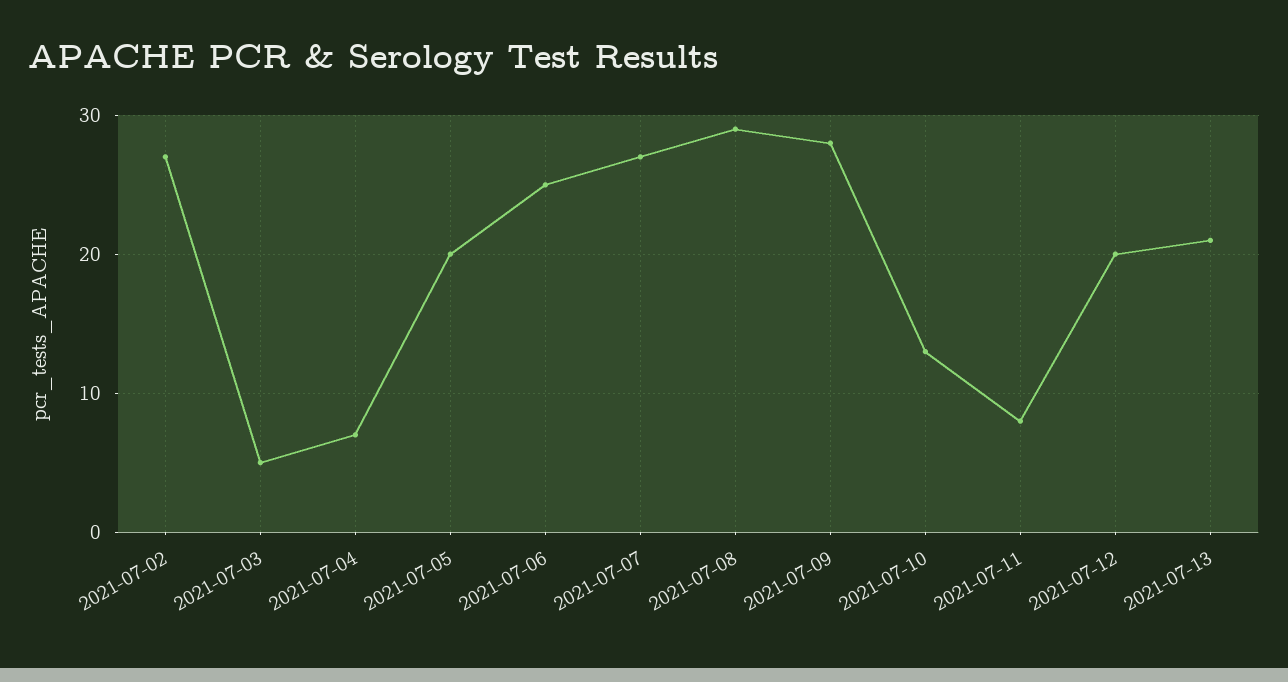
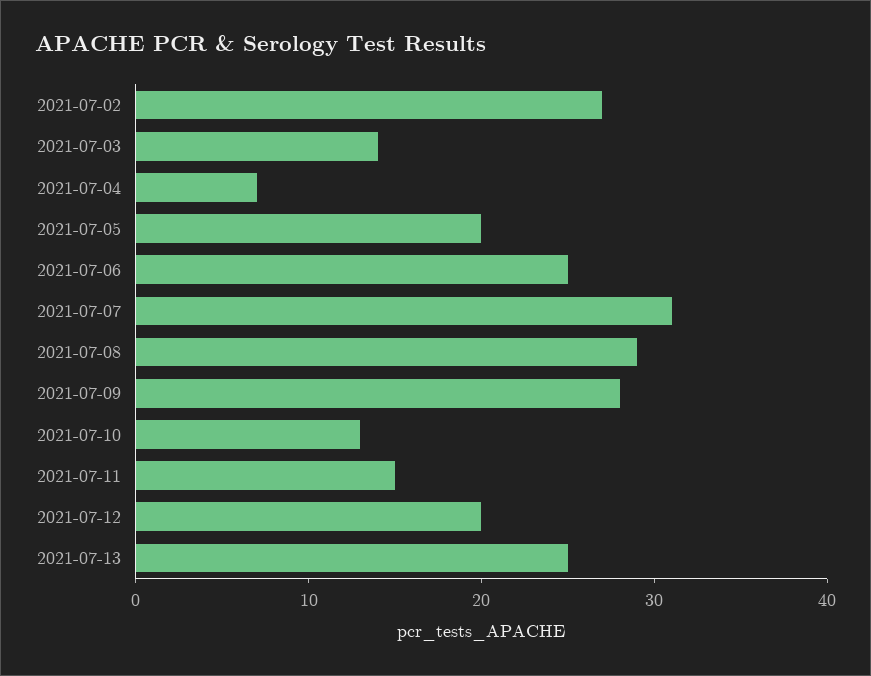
2021-07-03: 5 -> 14
2021-07-07: 27 -> 31
2021-07-11: 8 -> 15
2021-07-13: 21 -> 25

